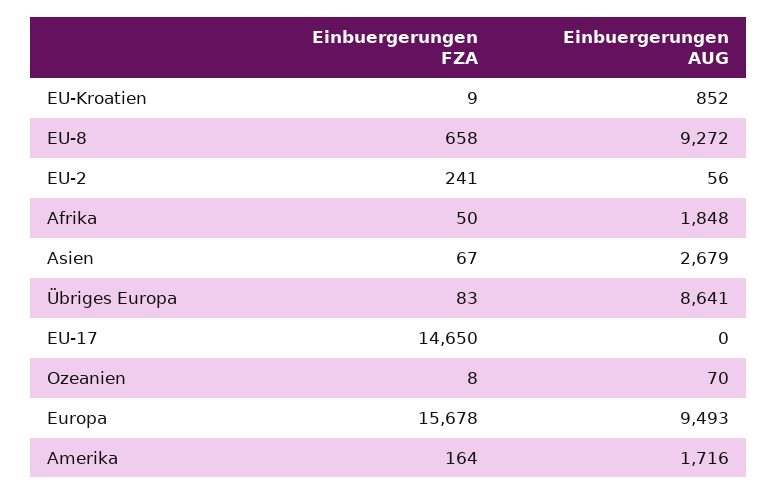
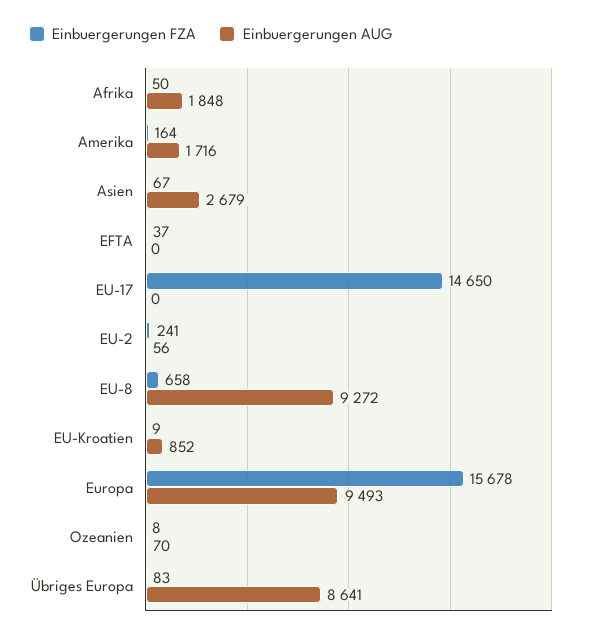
Einbuergerungen FZA, EFTA: none -> 37
Einbuergerungen AUG, EFTA: none -> 0

